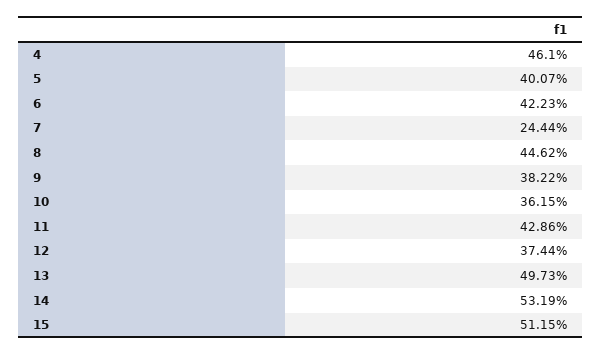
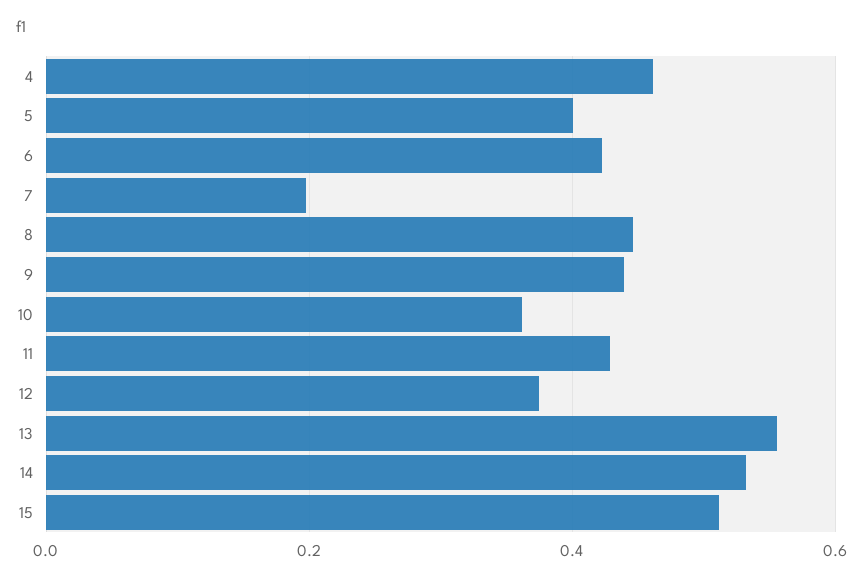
7: 0.2444 -> 0.2
9: 0.3822 -> 0.44
13: 0.4973 -> 0.56

